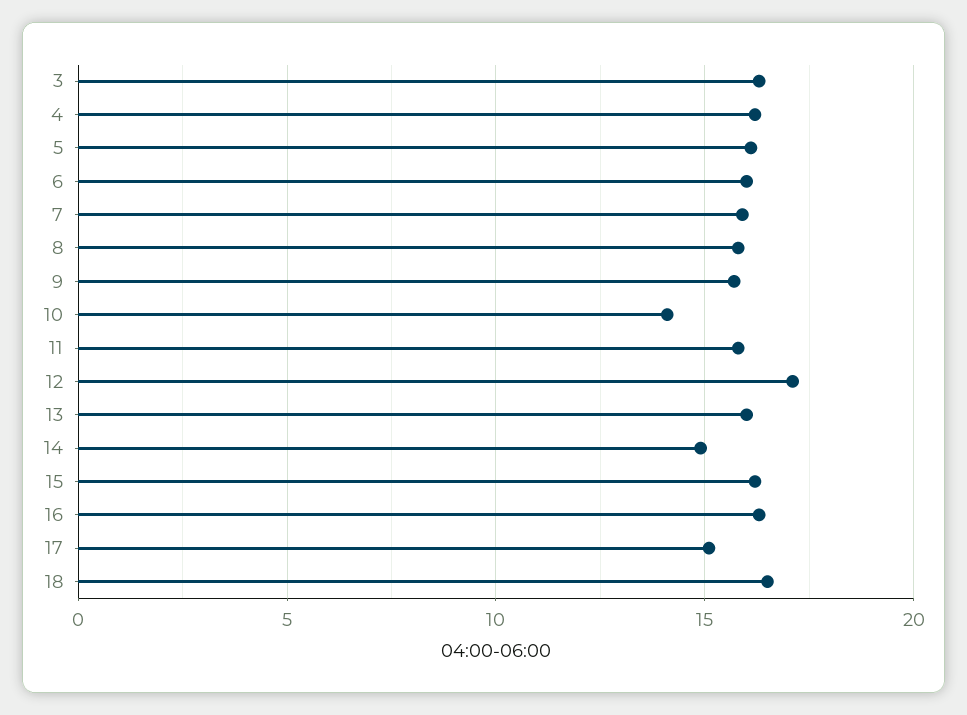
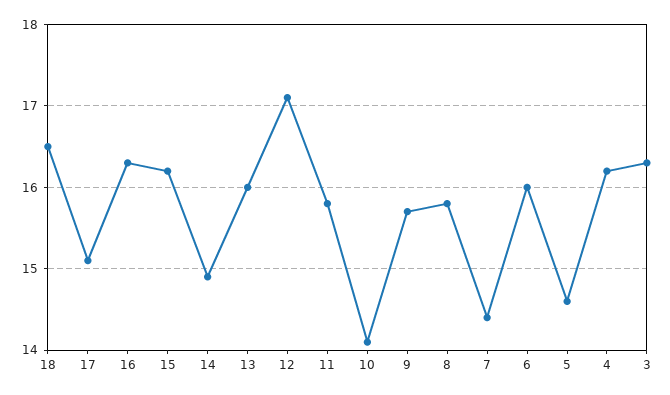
5: 16 -> 14.6
7: 16 -> 14.4

